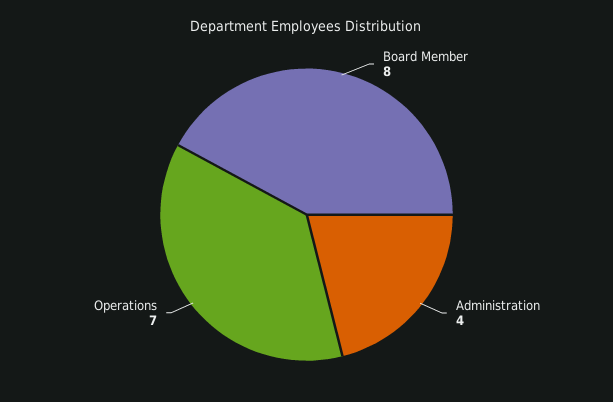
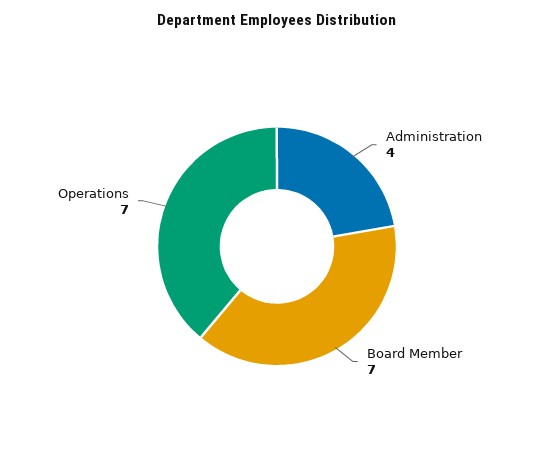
Board Member: 8 -> 7

